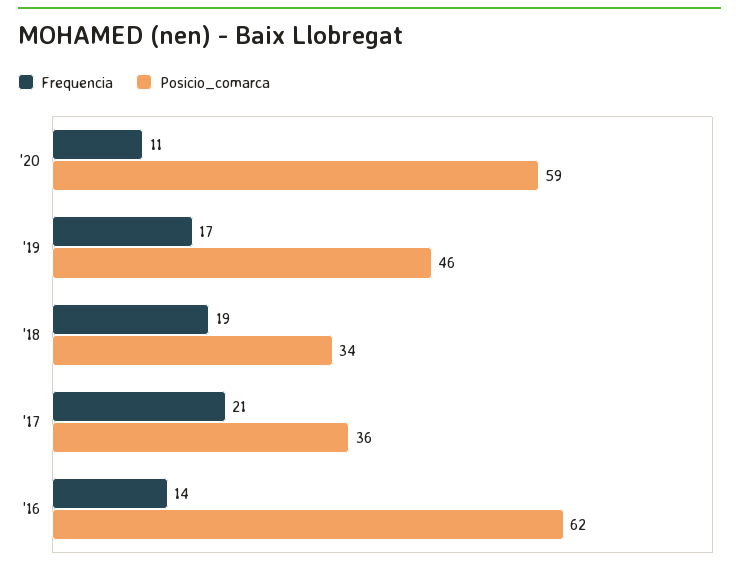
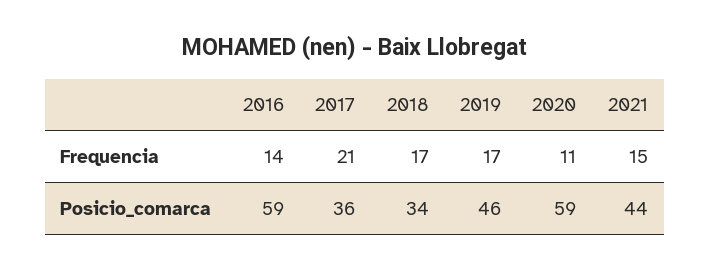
Frequencia, '18: 19 -> 17
Posicio_comarca, '16: 62 -> 59
Frequencia, 2021: none -> 15
Posicio_comarca, 2021: none -> 44

